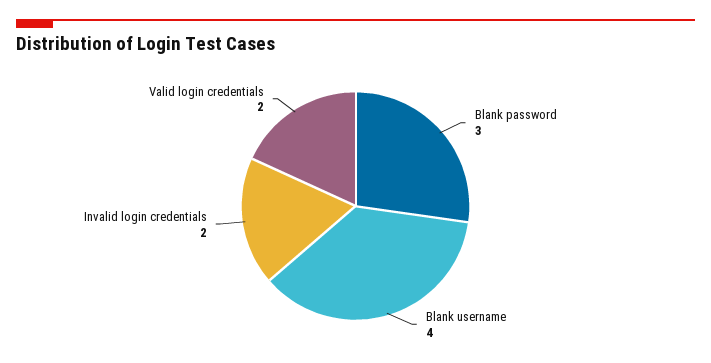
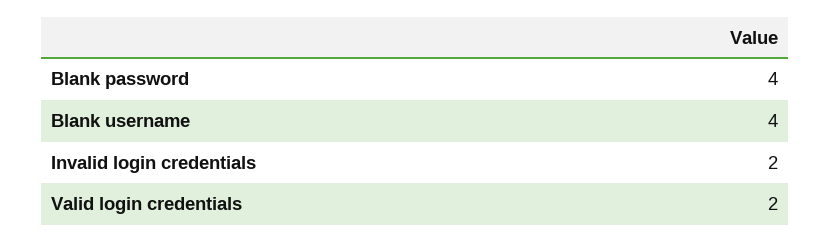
Blank password: 3 -> 4

